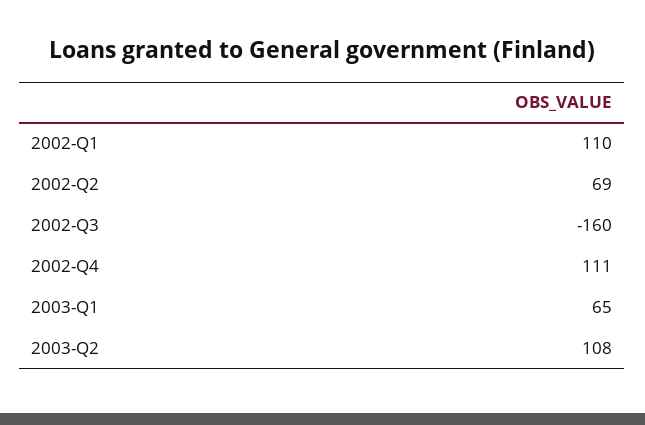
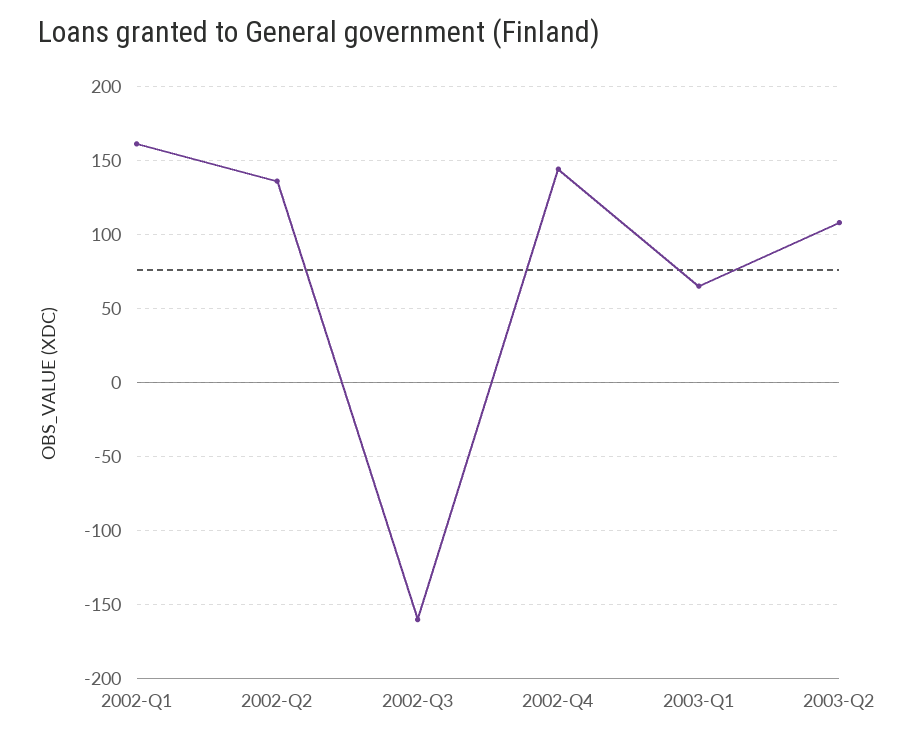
2002-Q1: 110 -> 160
2002-Q2: 69 -> 135
2002-Q4: 111 -> 145

